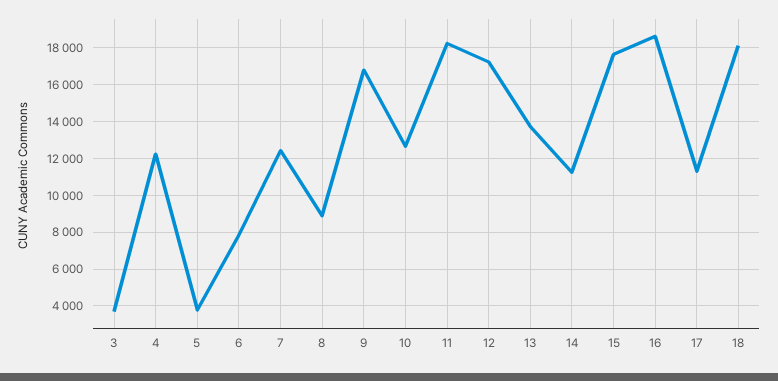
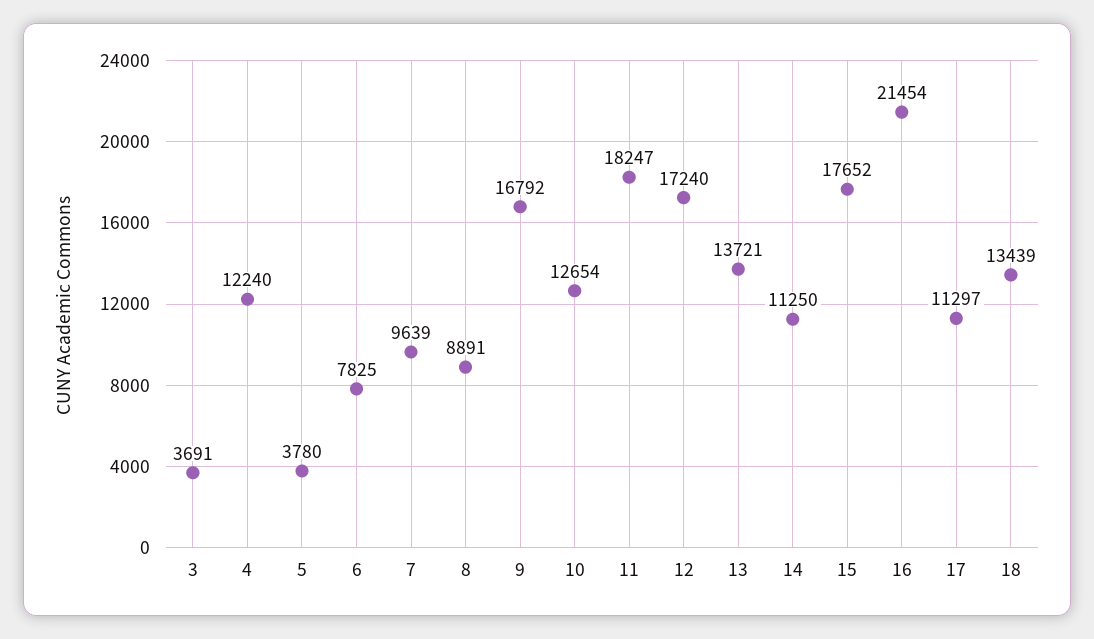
7: 12500 -> 9639
16: 18500 -> 21454
18: 18000 -> 13439

